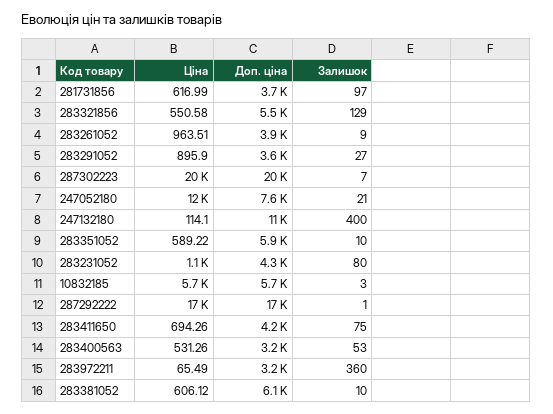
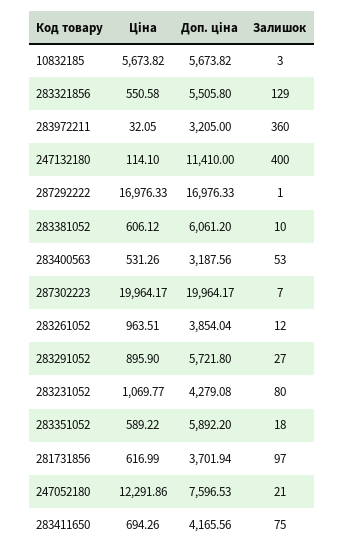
Залишок, 283261052: 9 -> 12
Доп. ціна, 283291052: 3600 -> 5721.8
Залишок, 283351052: 10 -> 18
Ціна, 283972211: 65.49 -> 32.05

